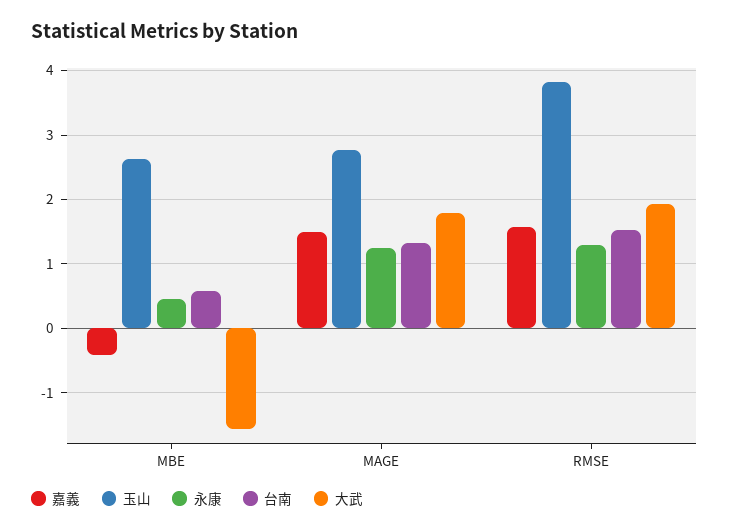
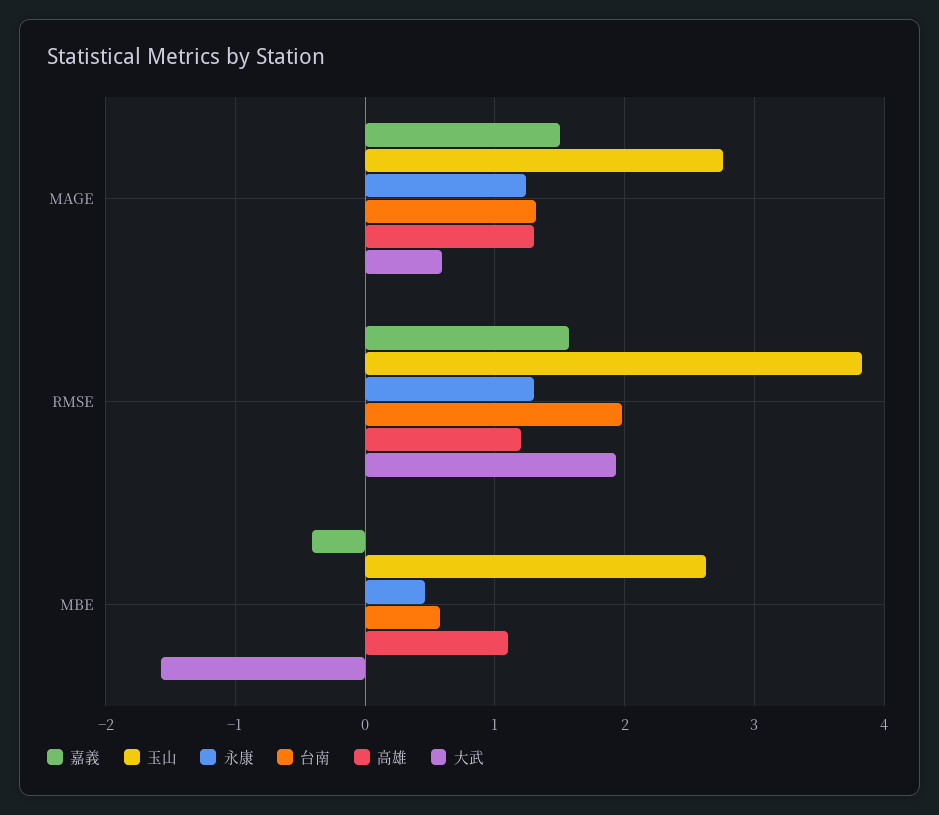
大武, MAGE: 1.8 -> 0.6
台南, RMSE: 1.5 -> 2
高雄, MAGE: none -> 1.3
高雄, RMSE: none -> 1.2
高雄, MBE: none -> 1.1

